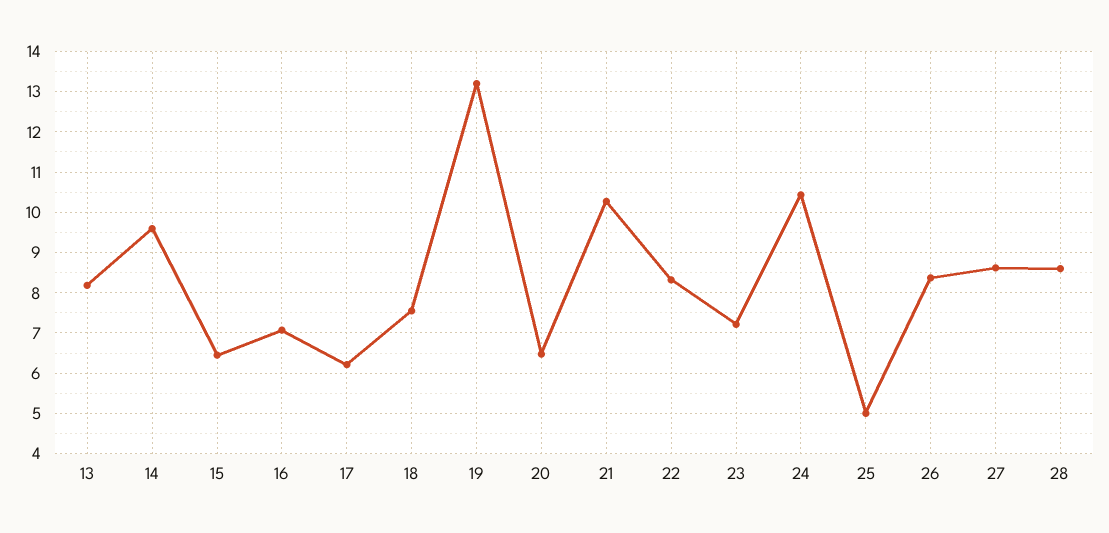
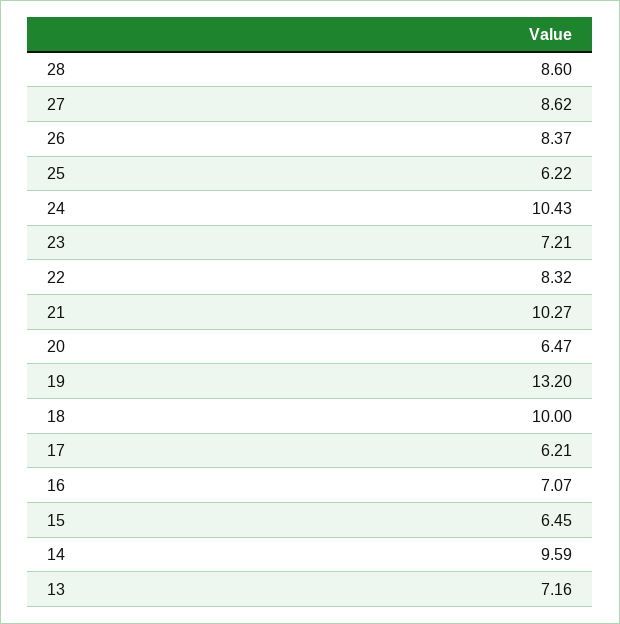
13: 8.2 -> 7.16
18: 7.6 -> 10
25: 5 -> 6.22

